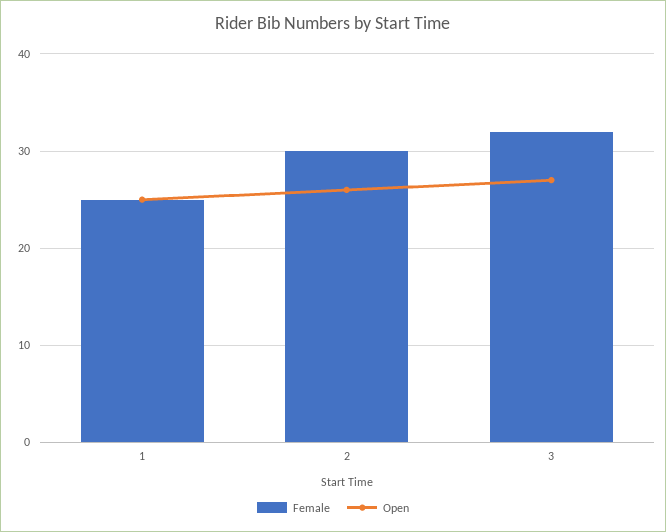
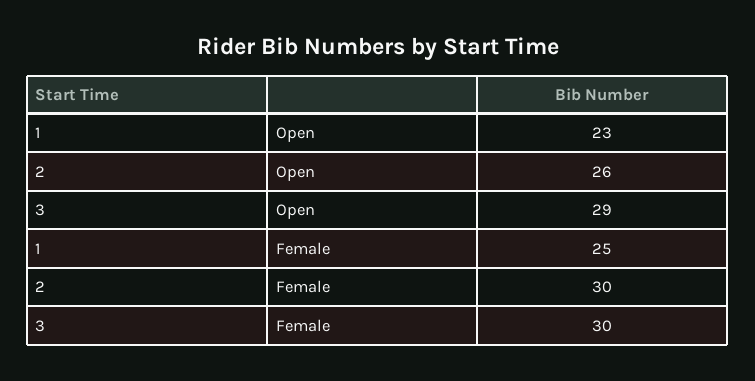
Open, 1: 25 -> 23
Female, 3: 32 -> 30
Open, 3: 27 -> 29

